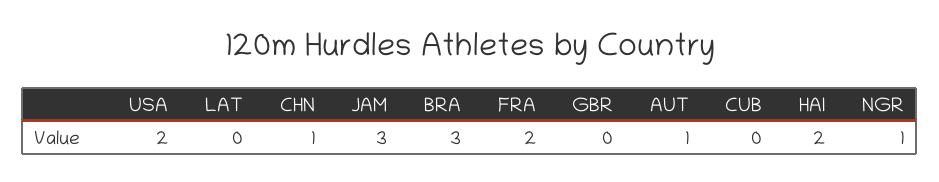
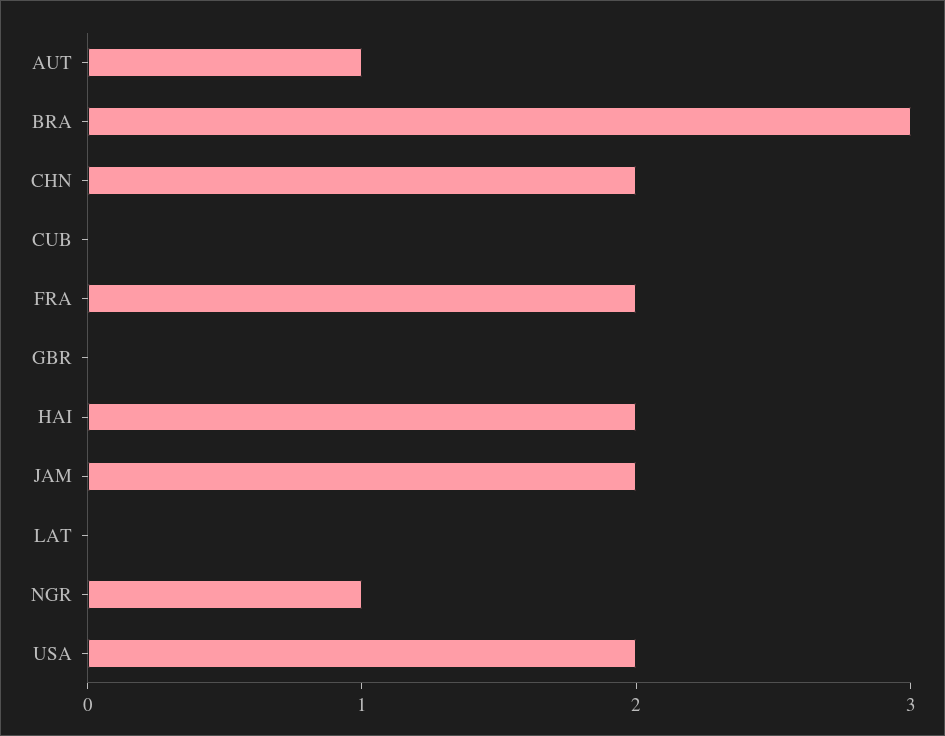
CHN: 1 -> 2
JAM: 3 -> 2

